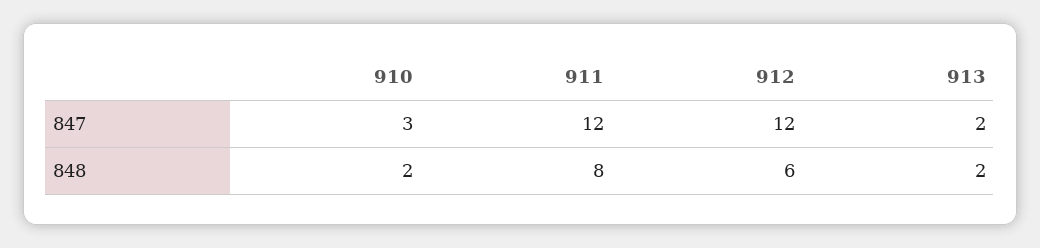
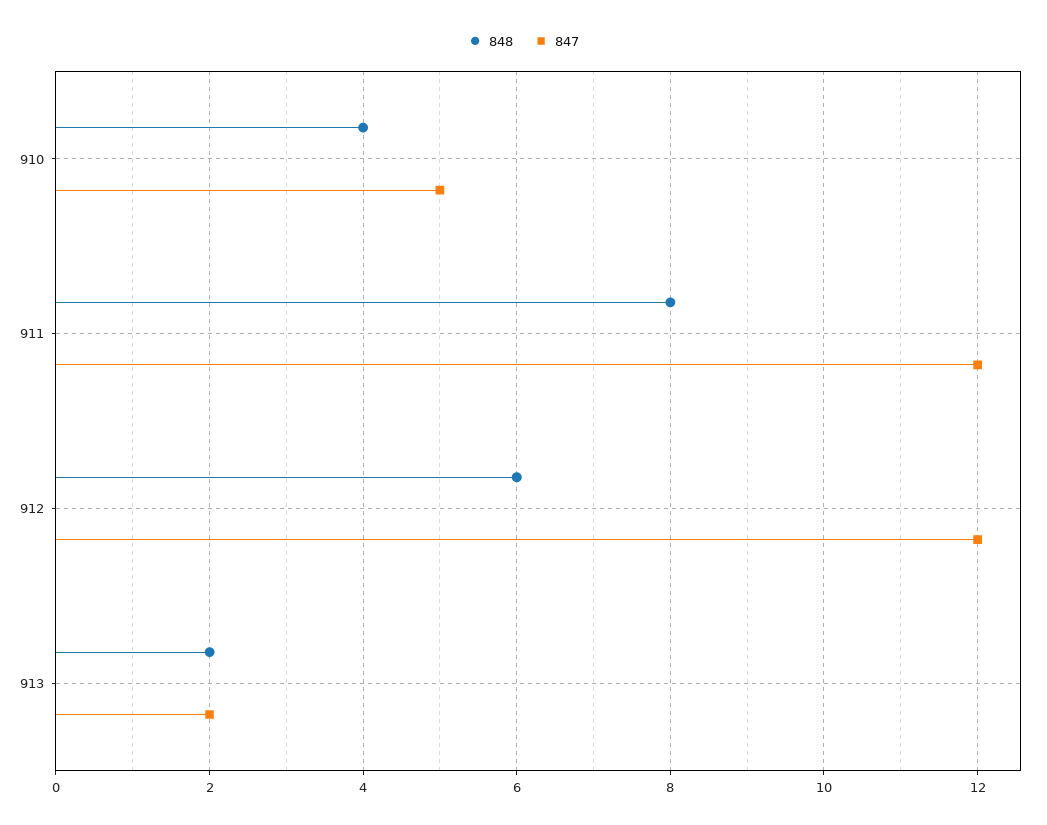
847, 910: 3 -> 5
848, 910: 2 -> 4

